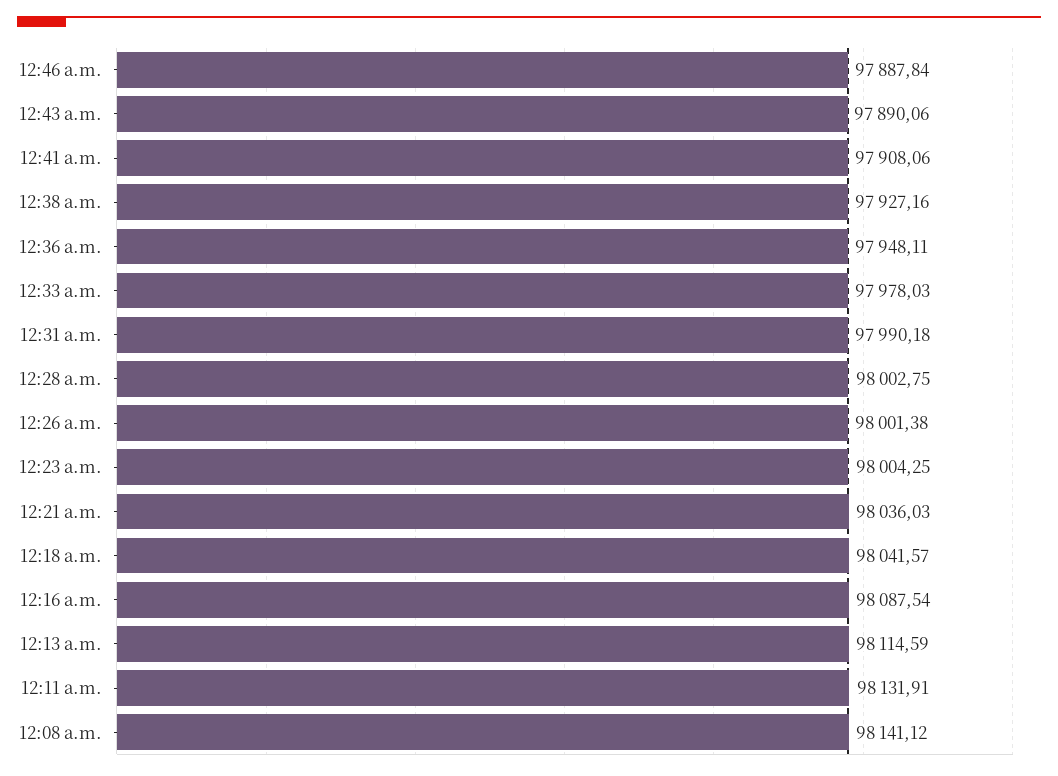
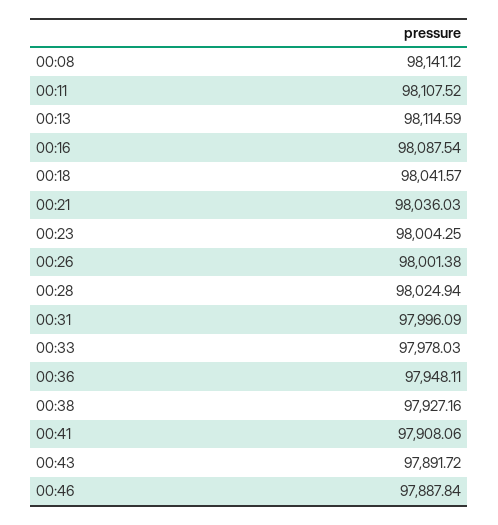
12:43 a.m.: 97890.06 -> 97891.72
12:31 a.m.: 97990.18 -> 97996.09
12:28 a.m.: 98002.75 -> 98024.94
12:11 a.m.: 98131.91 -> 98107.52

